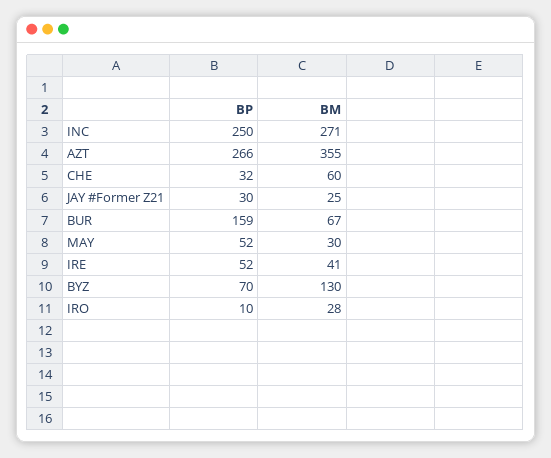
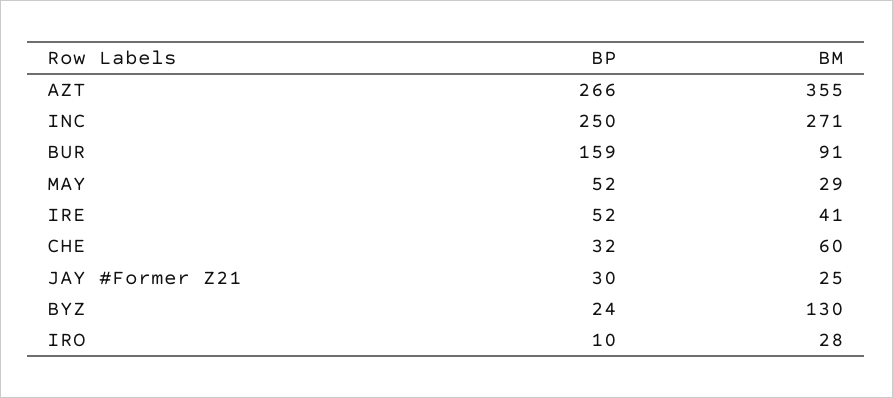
BM, BUR: 67 -> 91
BM, MAY: 30 -> 29
BP, BYZ: 70 -> 24

